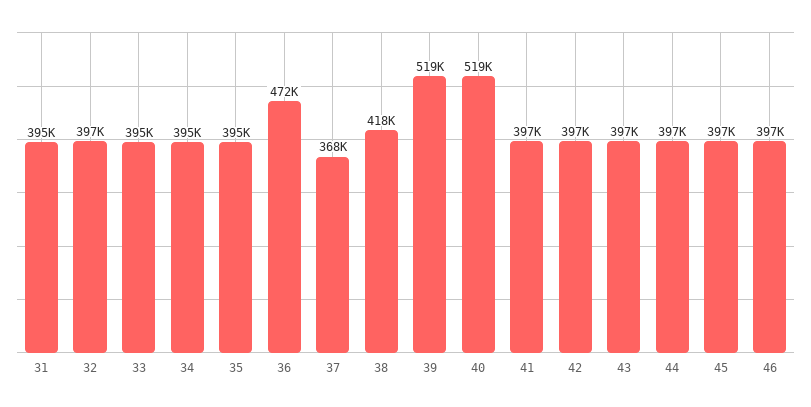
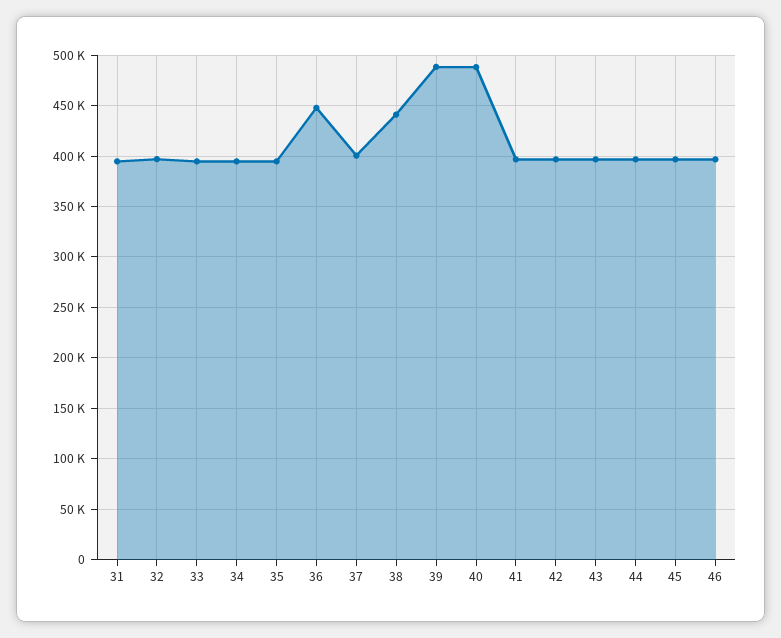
36: 472000 -> 450000
37: 368000 -> 400000
38: 418000 -> 440000
39: 519000 -> 490000
40: 519000 -> 490000

